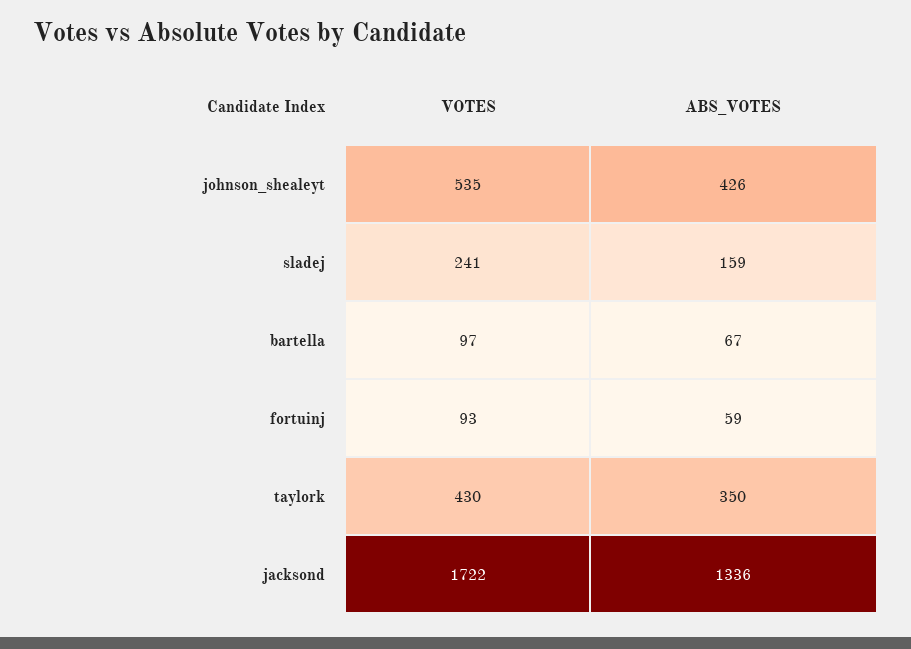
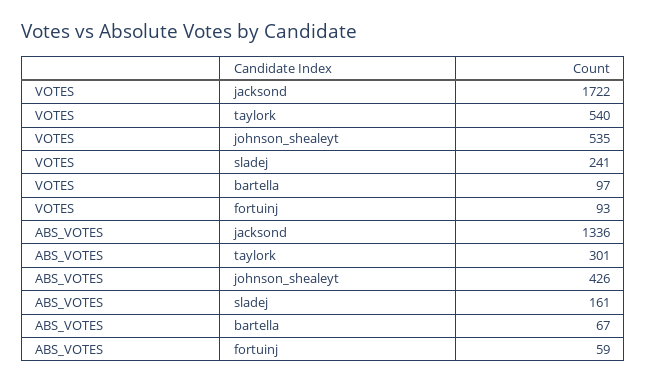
ABS_VOTES, sladej: 159 -> 161
VOTES, taylork: 430 -> 540
ABS_VOTES, taylork: 350 -> 301

